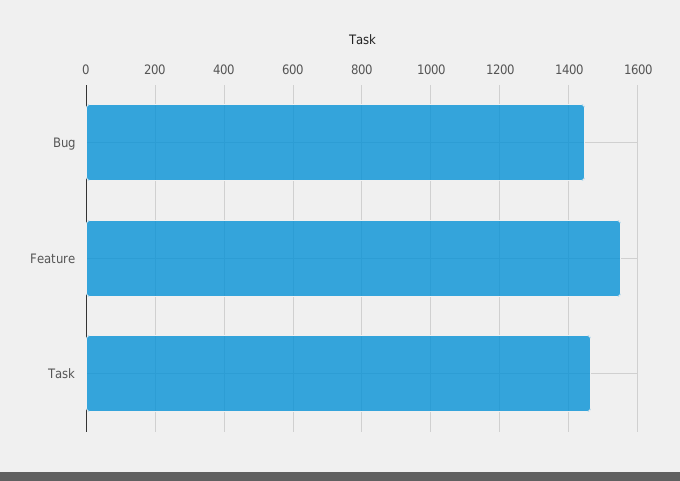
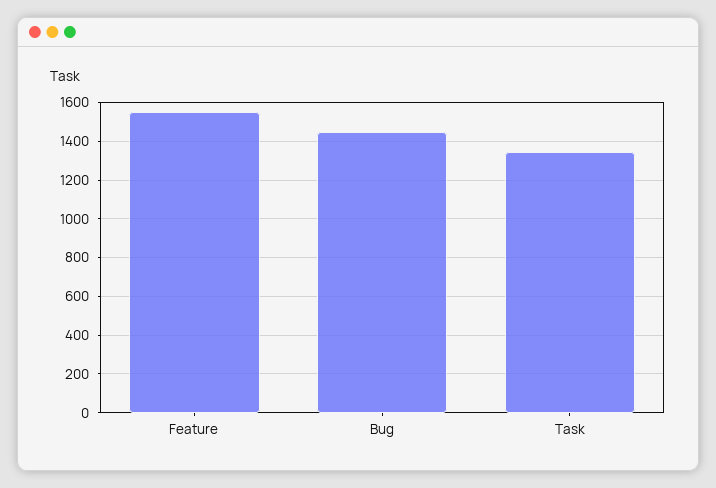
Task: 1460 -> 1350

